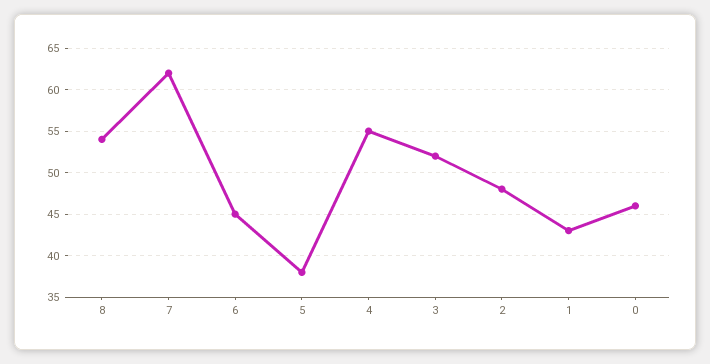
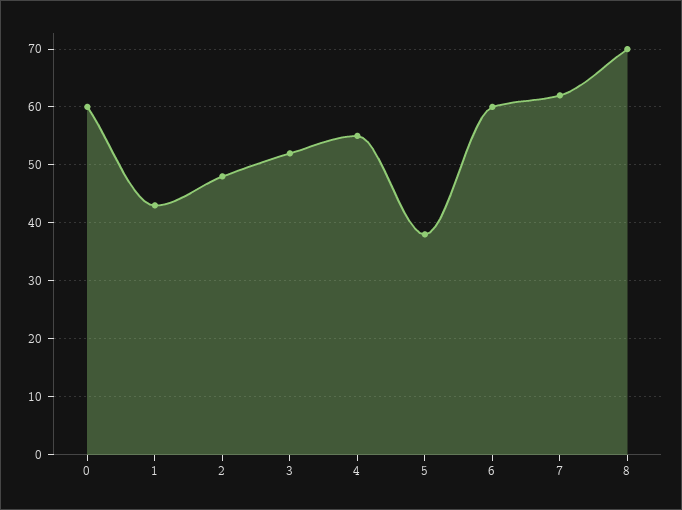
8: 54 -> 70
6: 45 -> 60
0: 46 -> 60

